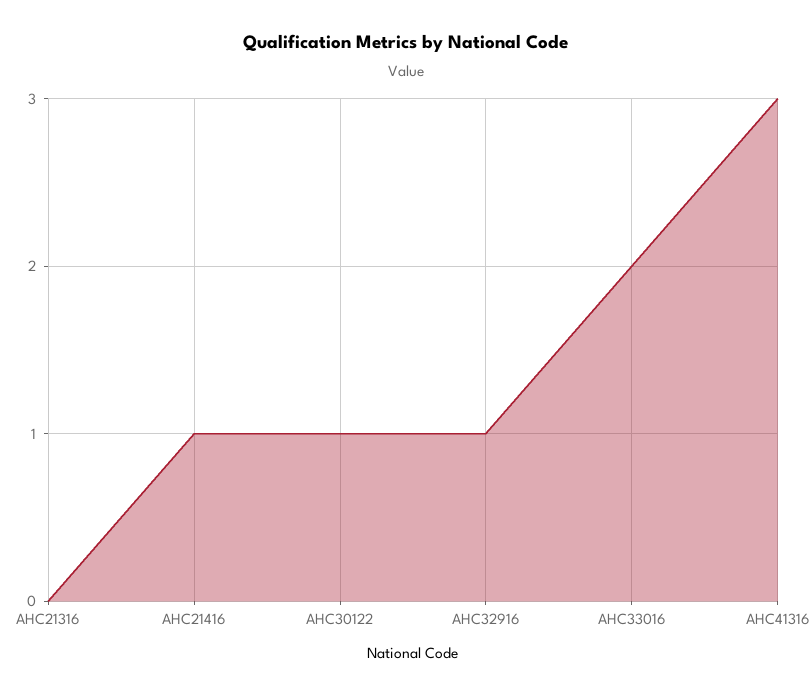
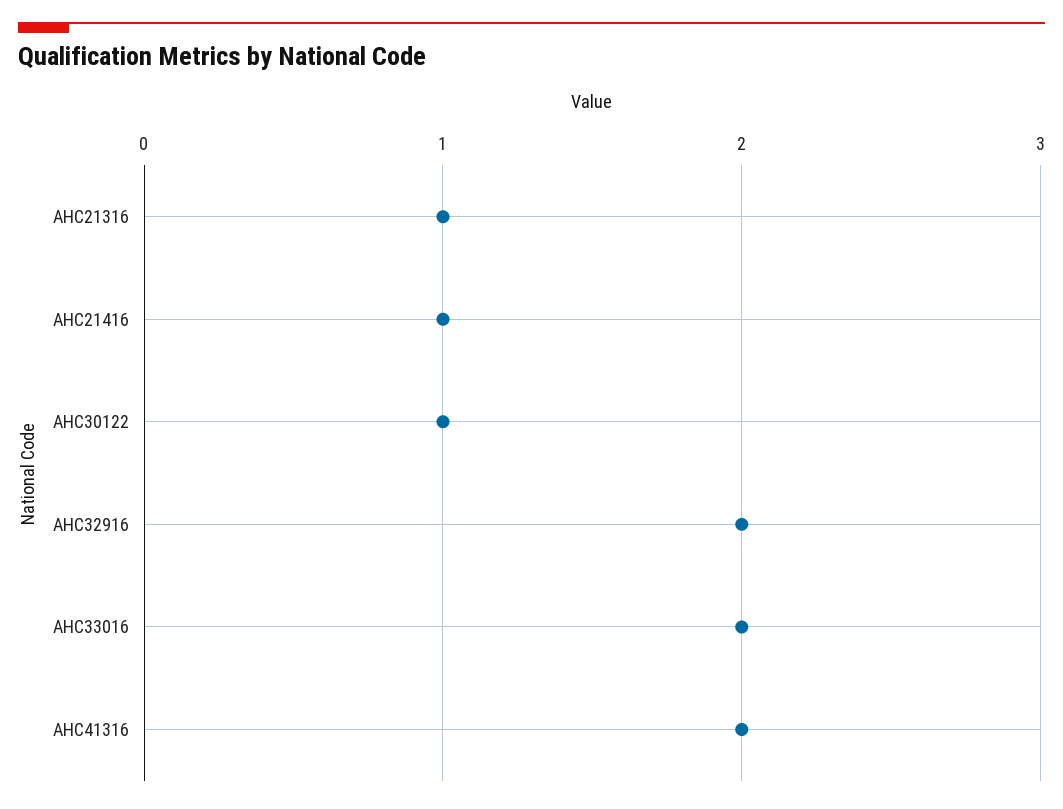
AHC21316: 0 -> 1
AHC32916: 1 -> 2
AHC41316: 3 -> 2

